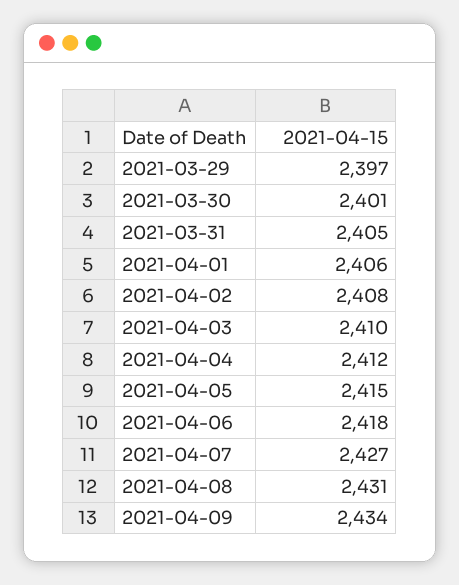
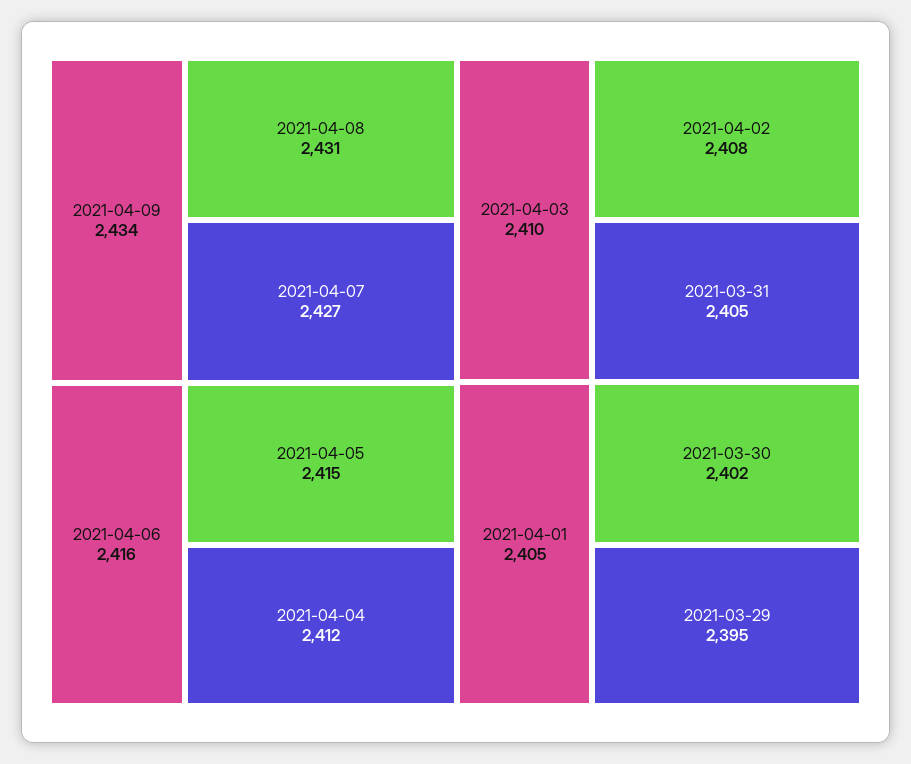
2021-03-29: 2397 -> 2395
2021-03-30: 2401 -> 2402
2021-04-01: 2406 -> 2405
2021-04-06: 2418 -> 2416

